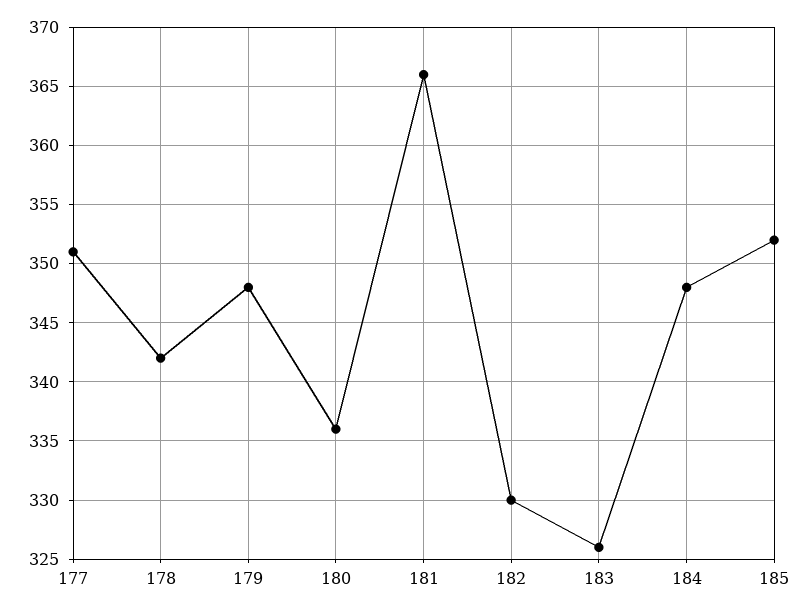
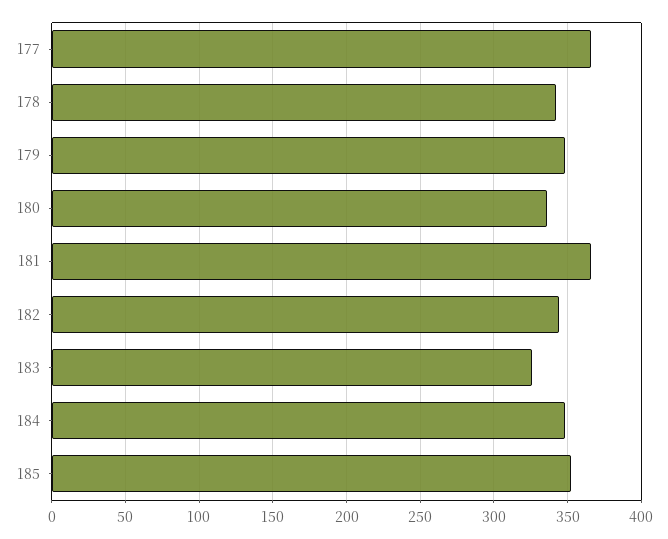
177: 351 -> 365
182: 330 -> 345

